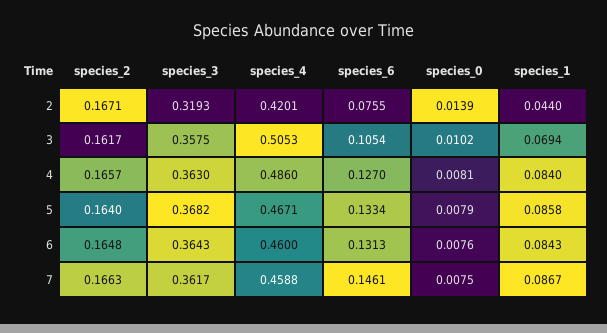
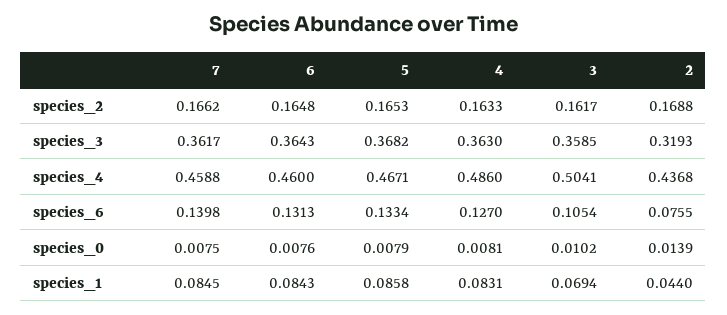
species_2, 2: 0.1671 -> 0.1688
species_4, 2: 0.4201 -> 0.4368
species_3, 3: 0.3575 -> 0.3585
species_4, 3: 0.5053 -> 0.5041
species_2, 4: 0.1657 -> 0.1633
species_1, 4: 0.084 -> 0.0831
species_2, 5: 0.164 -> 0.1653
species_2, 7: 0.1663 -> 0.1662
species_6, 7: 0.1461 -> 0.1398
species_1, 7: 0.0867 -> 0.0845

